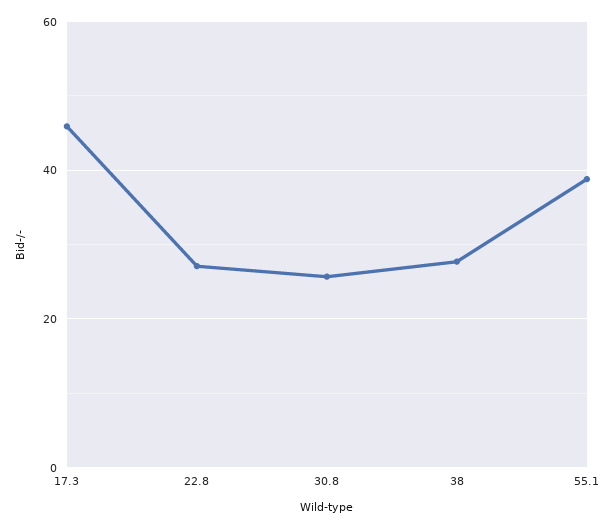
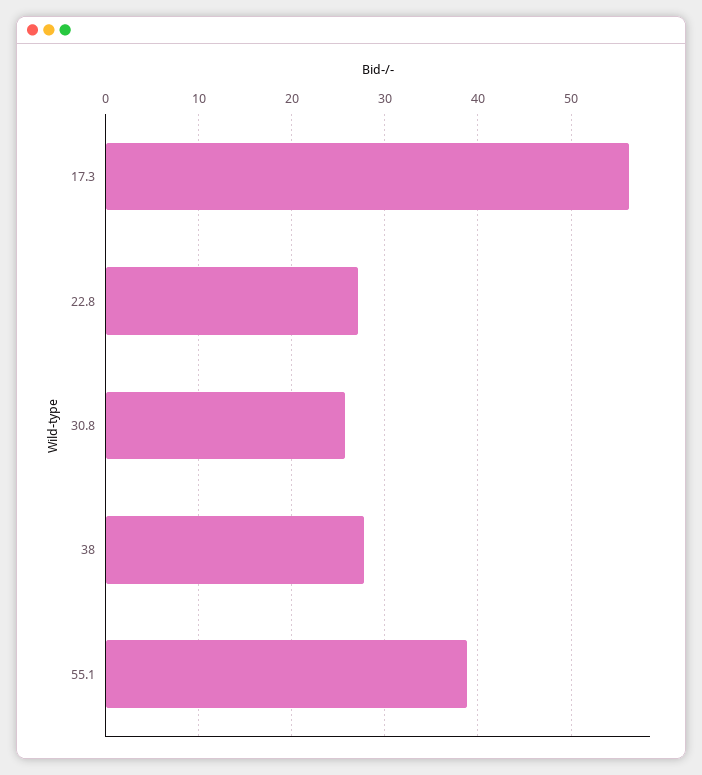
17.3: 46 -> 56

